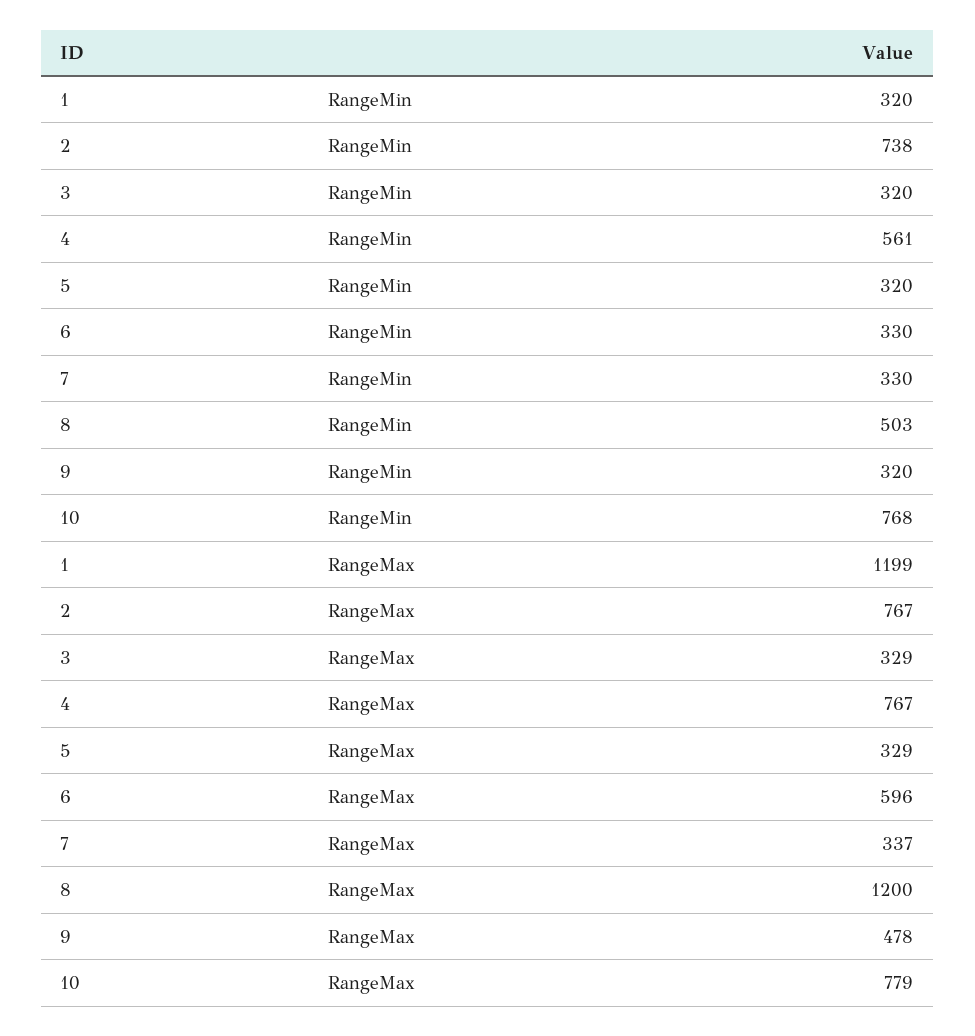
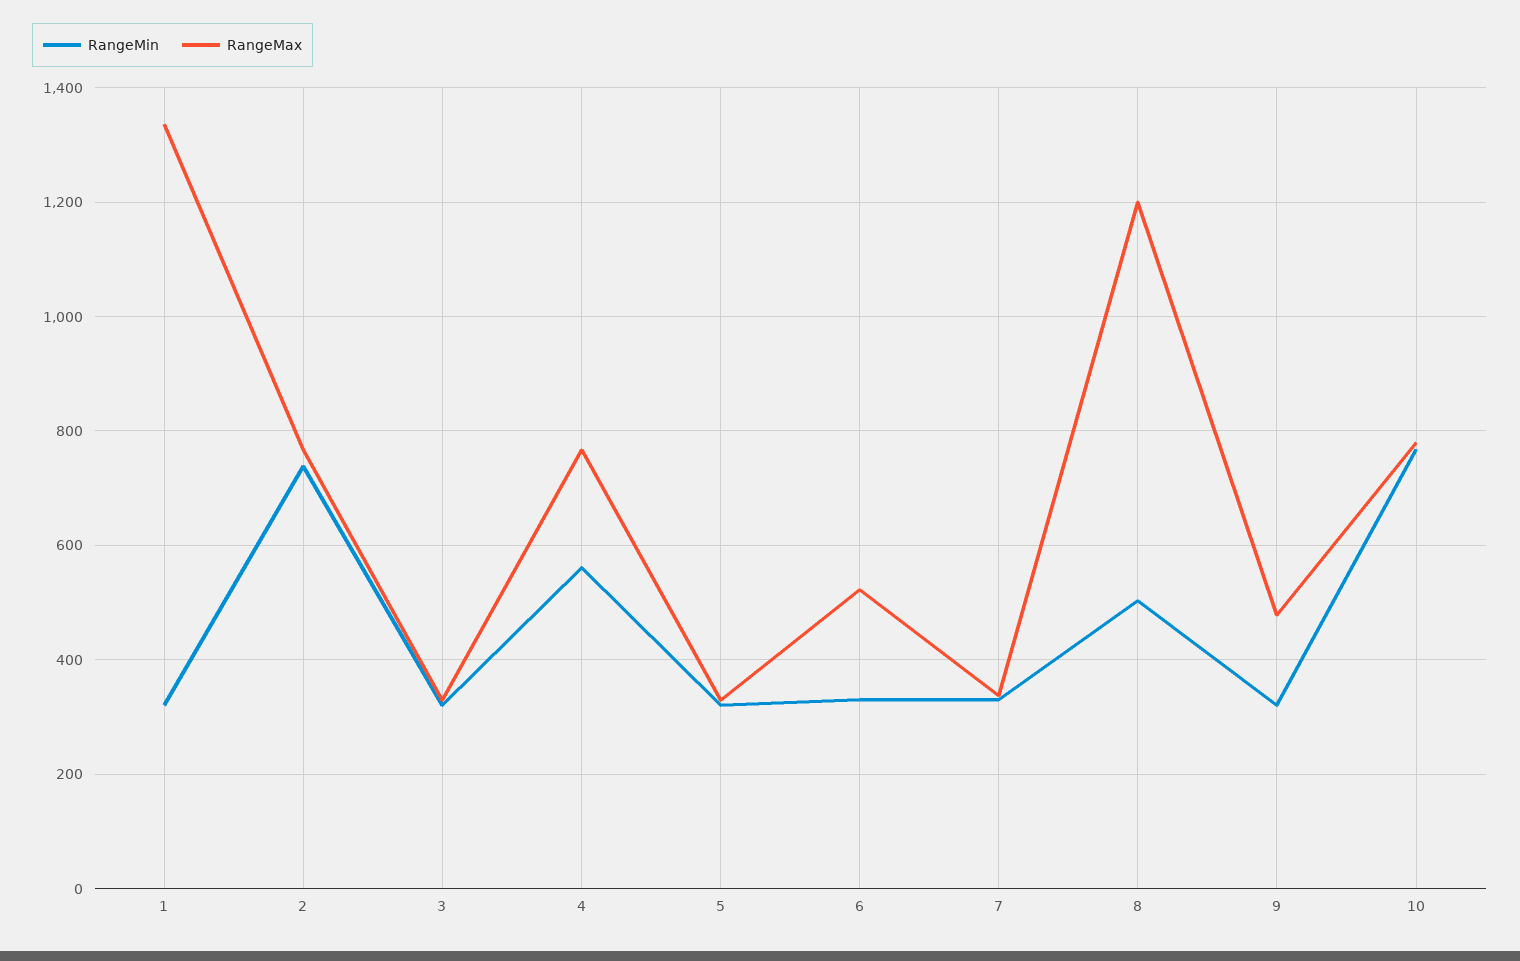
RangeMax, 1: 1199 -> 1340
RangeMax, 6: 596 -> 520

